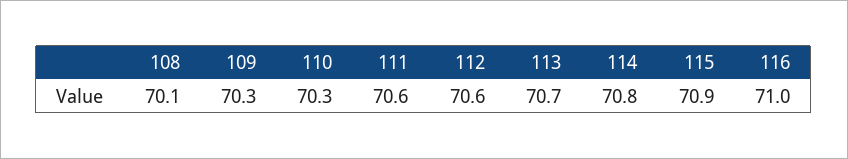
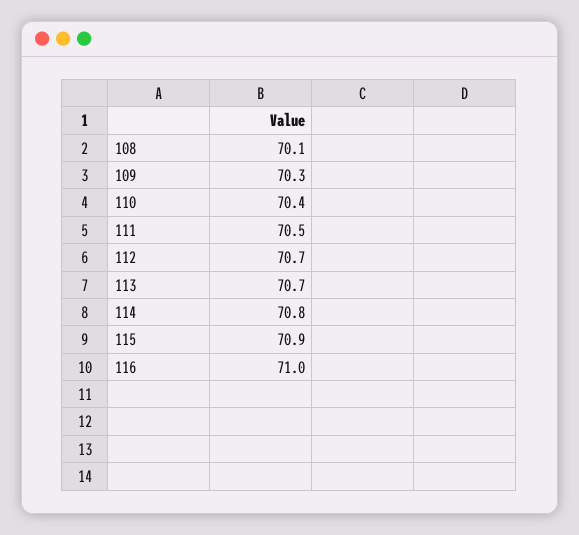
110: 70.3 -> 70.4
111: 70.6 -> 70.5
112: 70.6 -> 70.7

